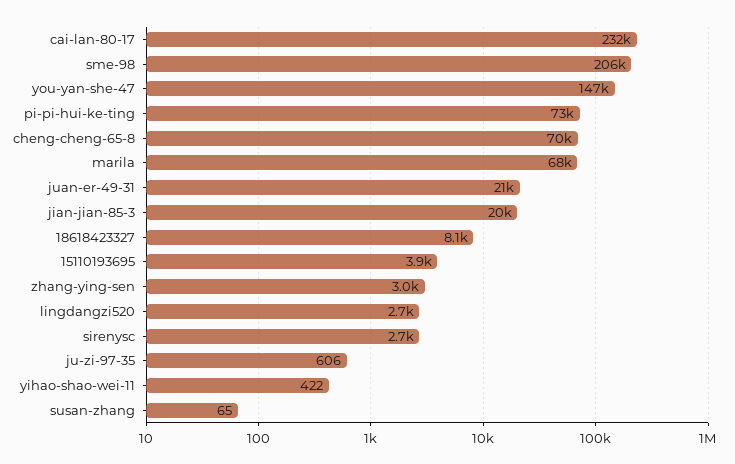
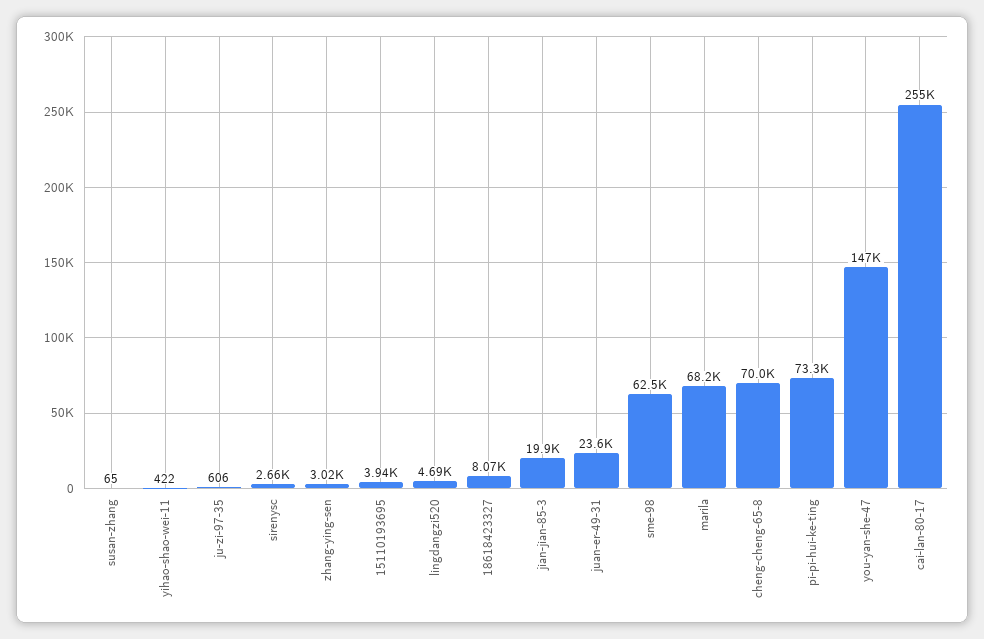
cai-lan-80-17: 232000 -> 255000
sme-98: 206000 -> 62500
juan-er-49-31: 21000 -> 23600
lingdangzi520: 2700 -> 4690

